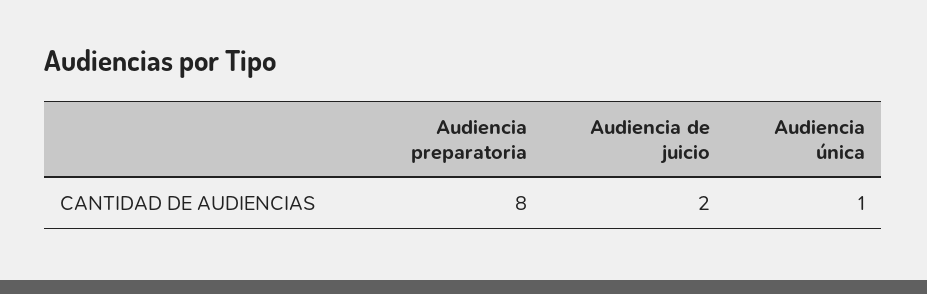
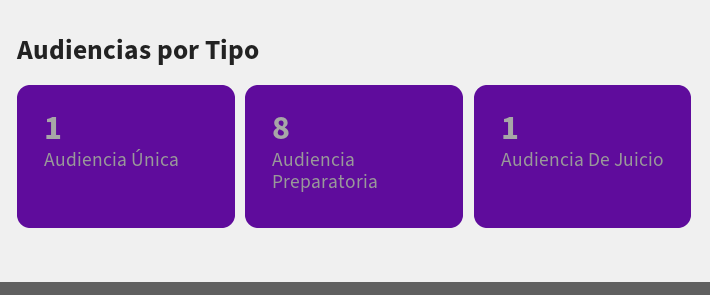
Audiencia de juicio: 2 -> 1

